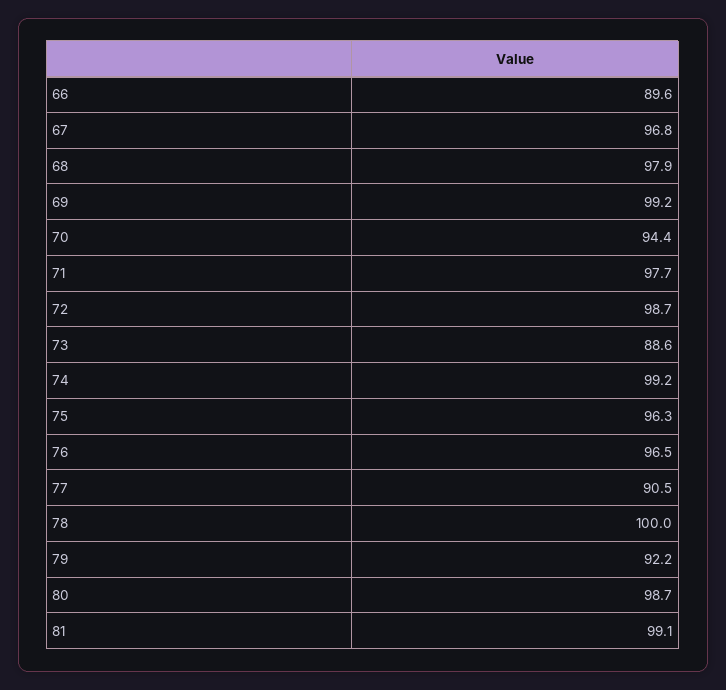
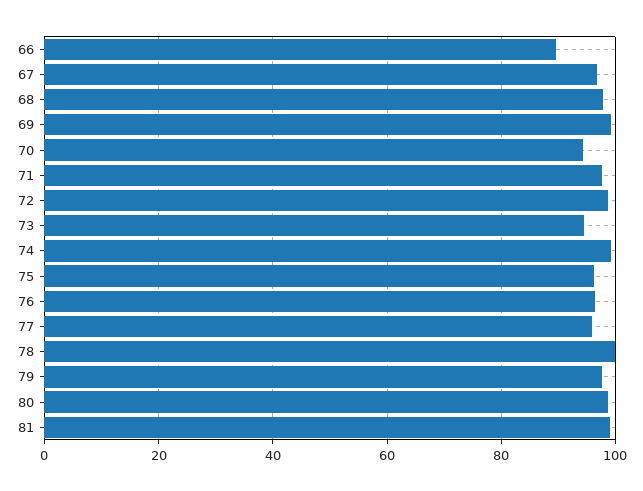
73: 88.6 -> 94
77: 90.5 -> 96
79: 92.2 -> 98

